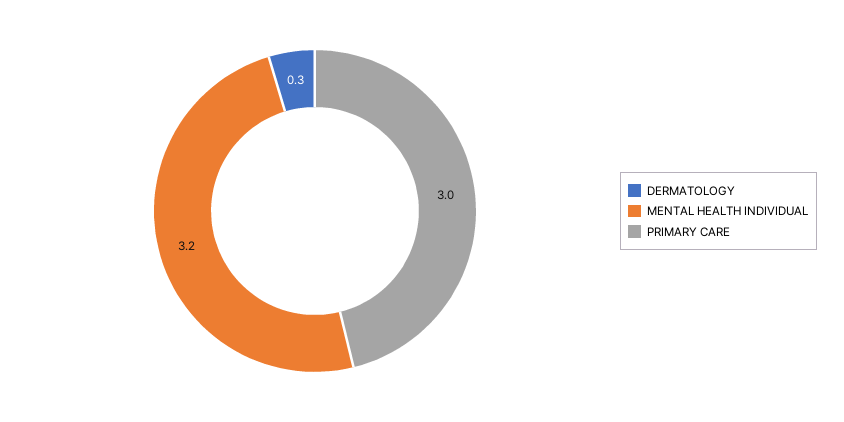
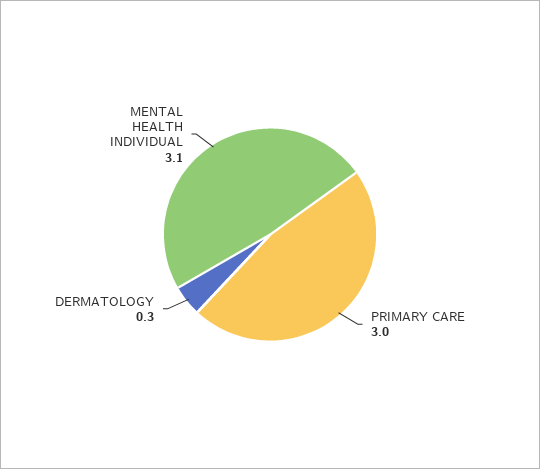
MENTAL HEALTH INDIVIDUAL: 3.2 -> 3.1

